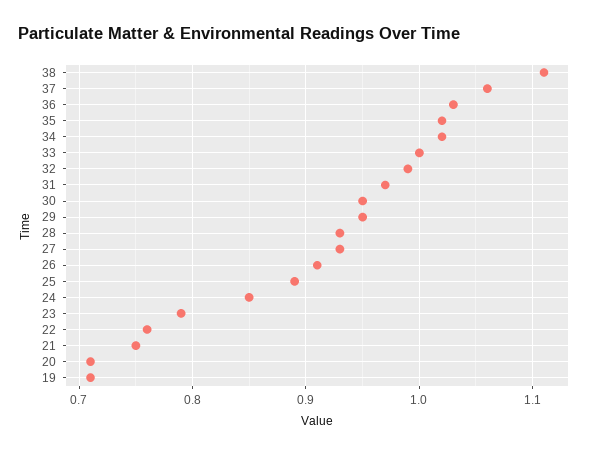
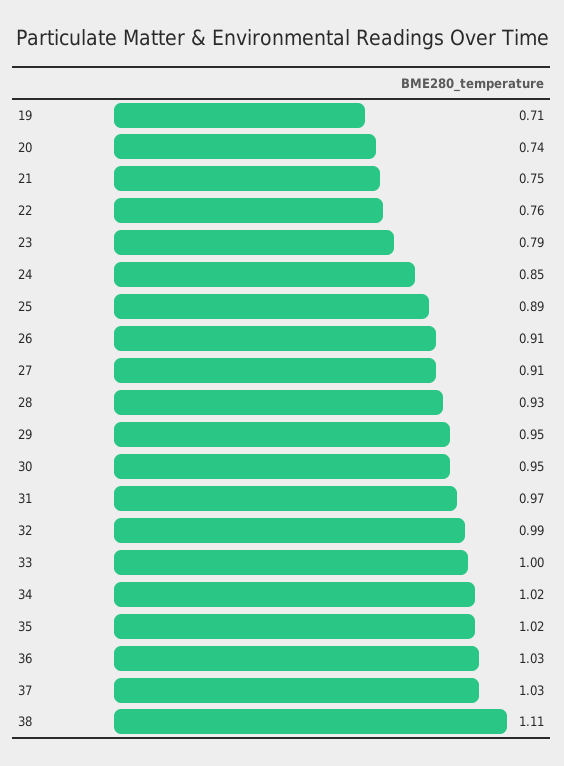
37: 1.06 -> 1.03
27: 0.93 -> 0.91
20: 0.71 -> 0.74

